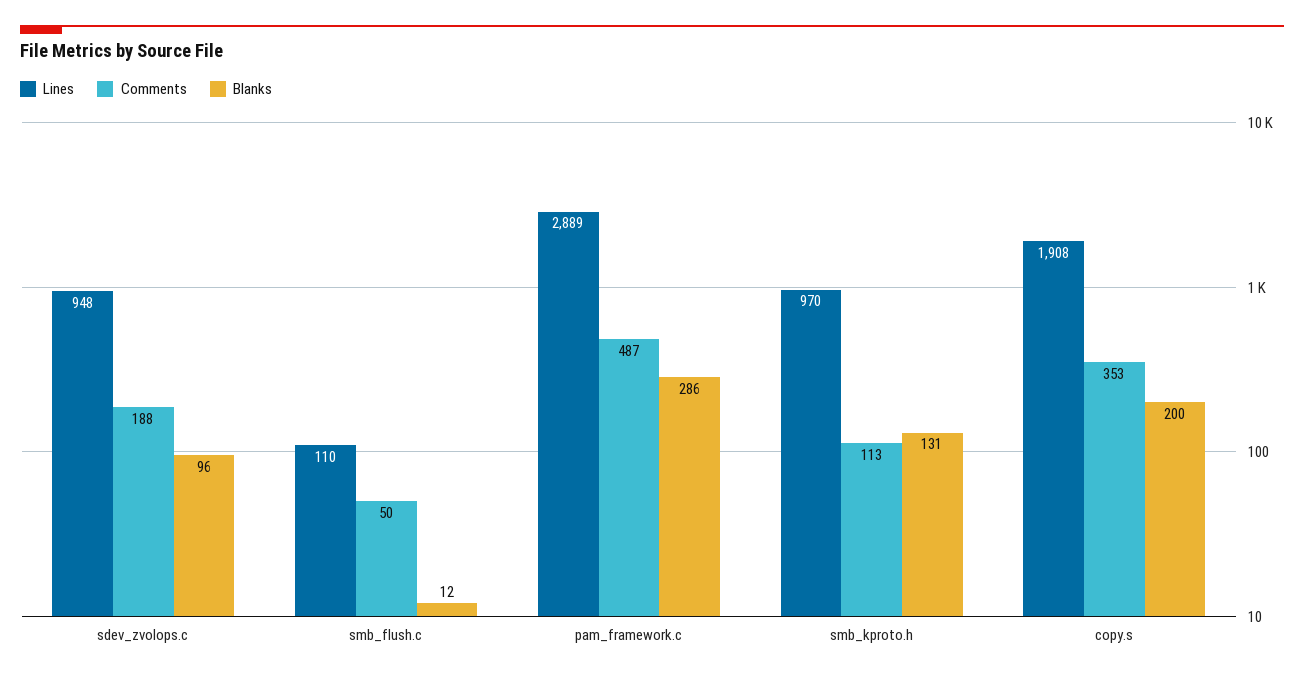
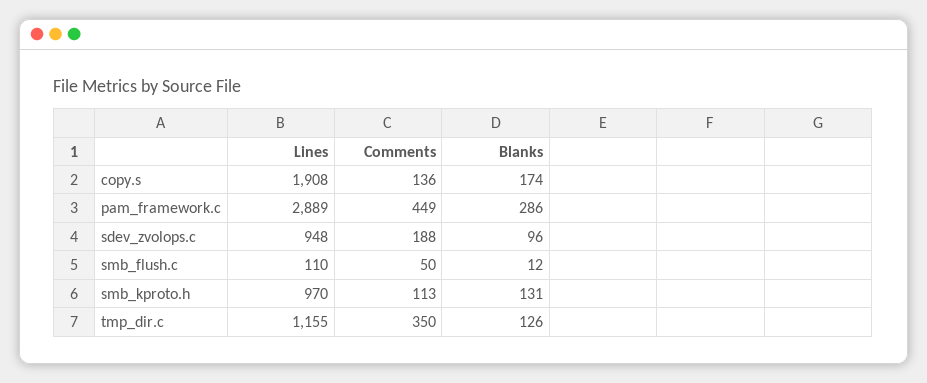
Comments, pam_framework.c: 487 -> 449
Comments, copy.s: 353 -> 136
Blanks, copy.s: 200 -> 174
Lines, tmp_dir.c: none -> 1155
Comments, tmp_dir.c: none -> 350
Blanks, tmp_dir.c: none -> 126

